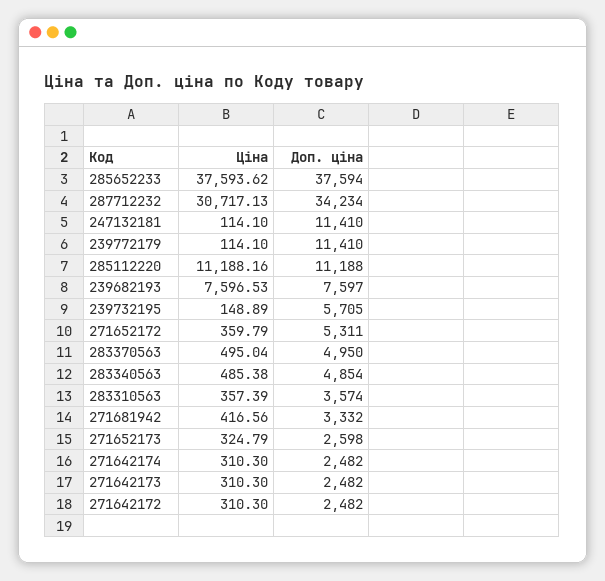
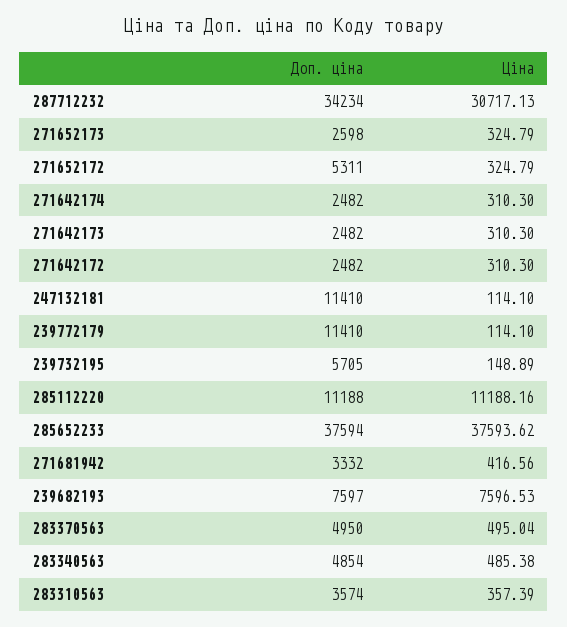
Ціна, 271652172: 359.79 -> 324.79

